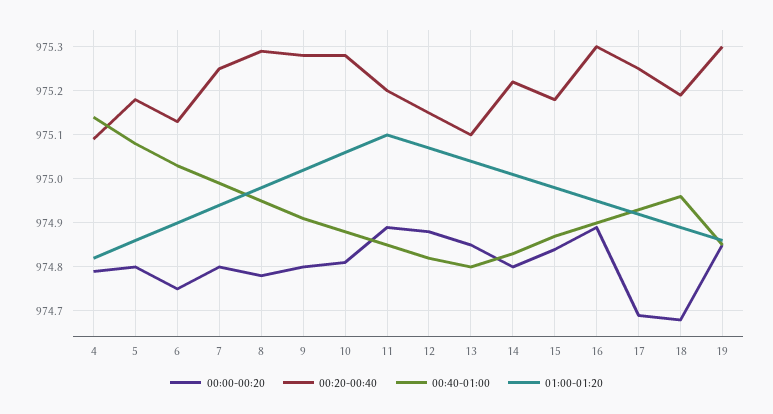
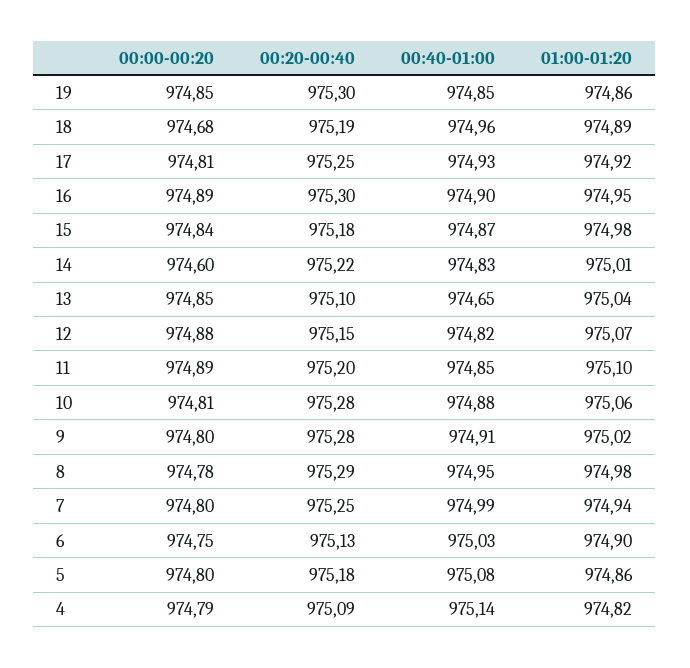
00:40-01:00, 13: 974.8 -> 974.65
00:00-00:20, 14: 974.8 -> 974.6
00:00-00:20, 17: 974.7 -> 974.81

